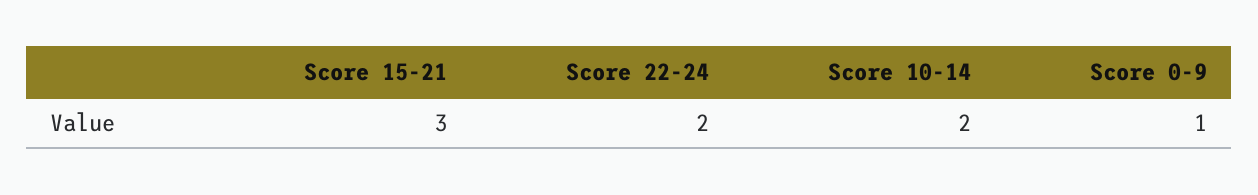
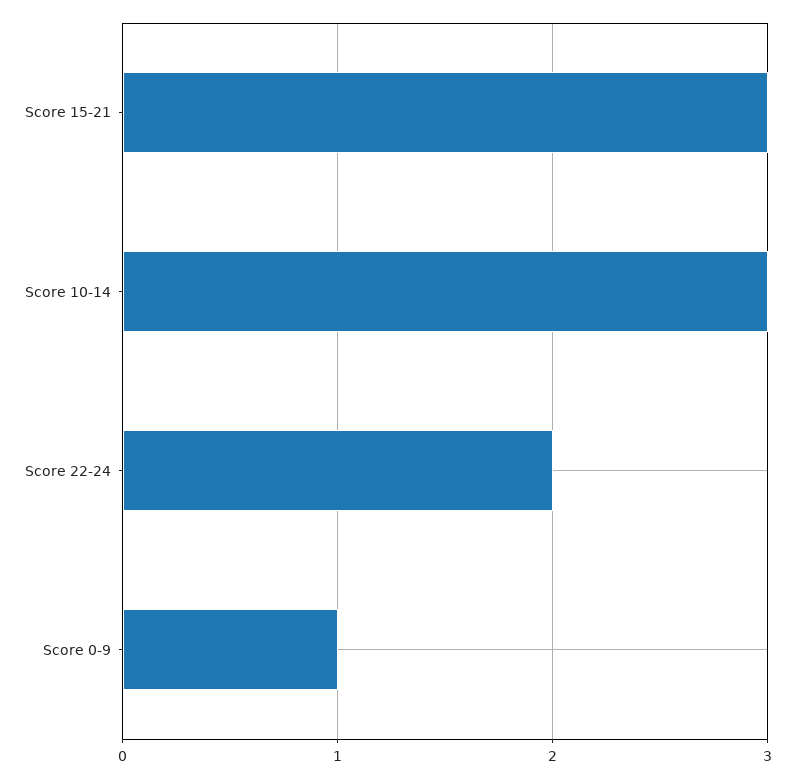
Score 10-14: 2 -> 3

